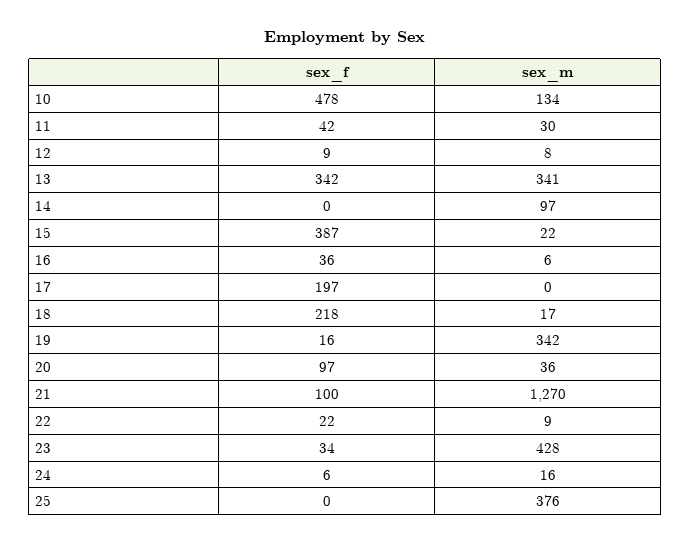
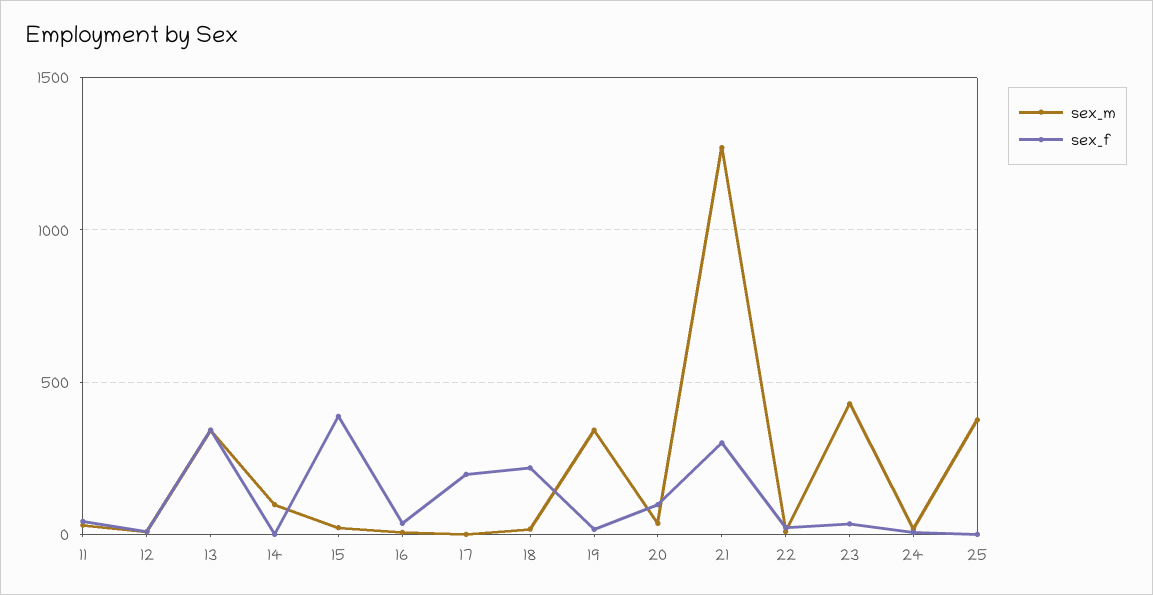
sex_f, 10: 478 -> none
sex_m, 10: 134 -> none
sex_f, 21: 100 -> 300

